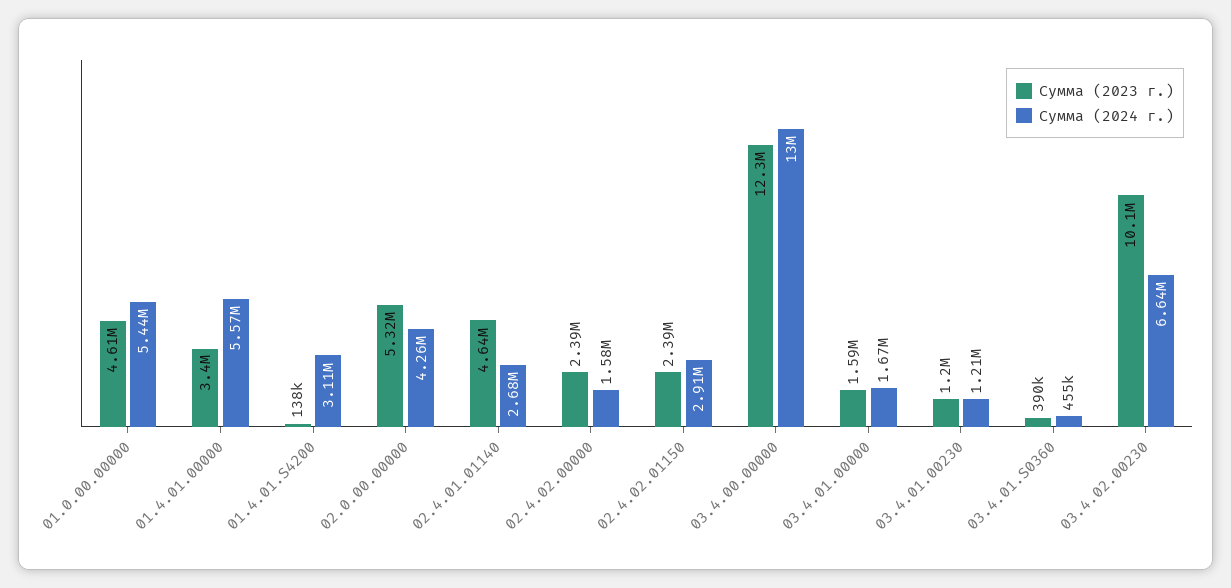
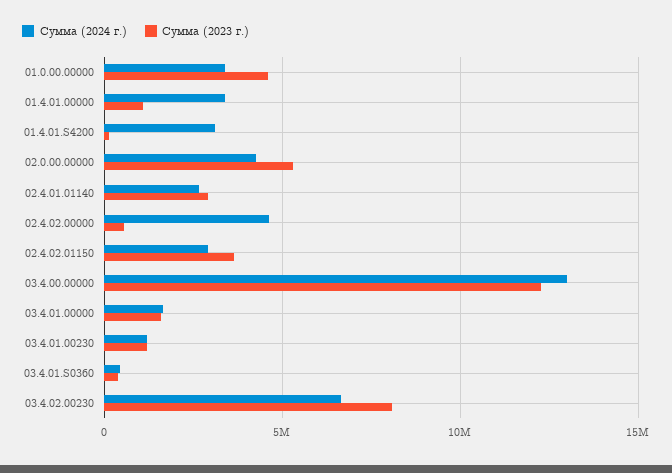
Сумма (2024 г.), 01.0.00.00000: 5440000 -> 3500000
Сумма (2023 г.), 01.4.01.00000: 3400000 -> 1000000
Сумма (2024 г.), 01.4.01.00000: 5570000 -> 3500000
Сумма (2023 г.), 02.4.01.01140: 4640000 -> 3000000
Сумма (2023 г.), 02.4.02.00000: 2390000 -> 500000
Сумма (2024 г.), 02.4.02.00000: 1580000 -> 4500000
Сумма (2023 г.), 02.4.02.01150: 2390000 -> 3500000
Сумма (2023 г.), 03.4.02.00230: 10100000 -> 8000000

